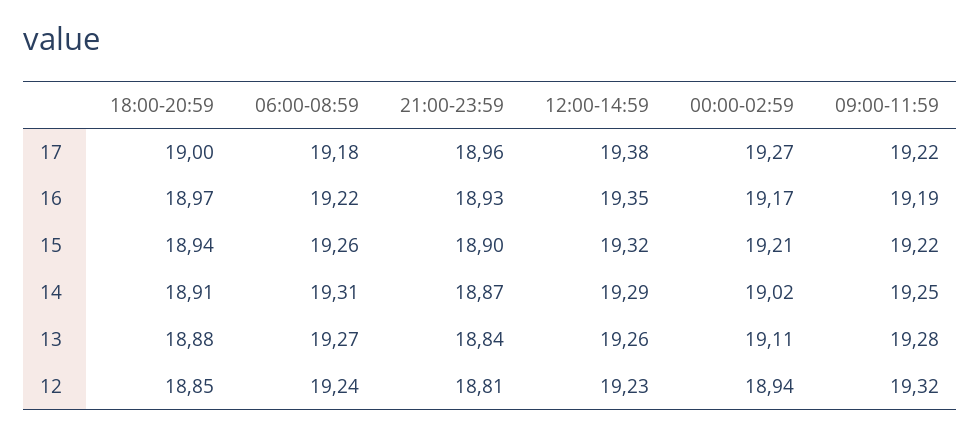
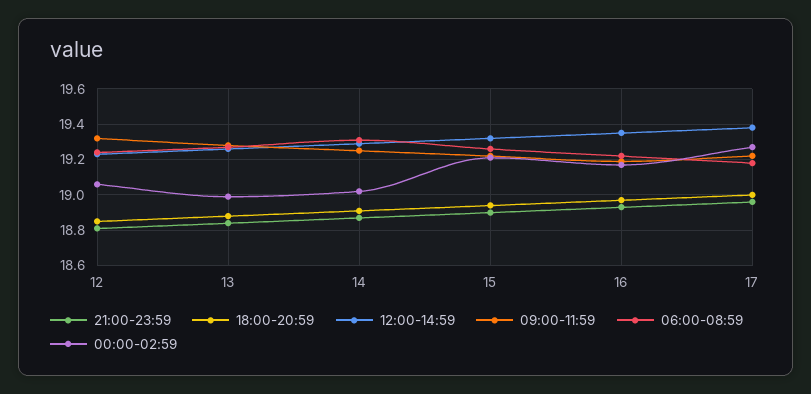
00:00-02:59, 13: 19.11 -> 19
00:00-02:59, 12: 18.94 -> 19.05

